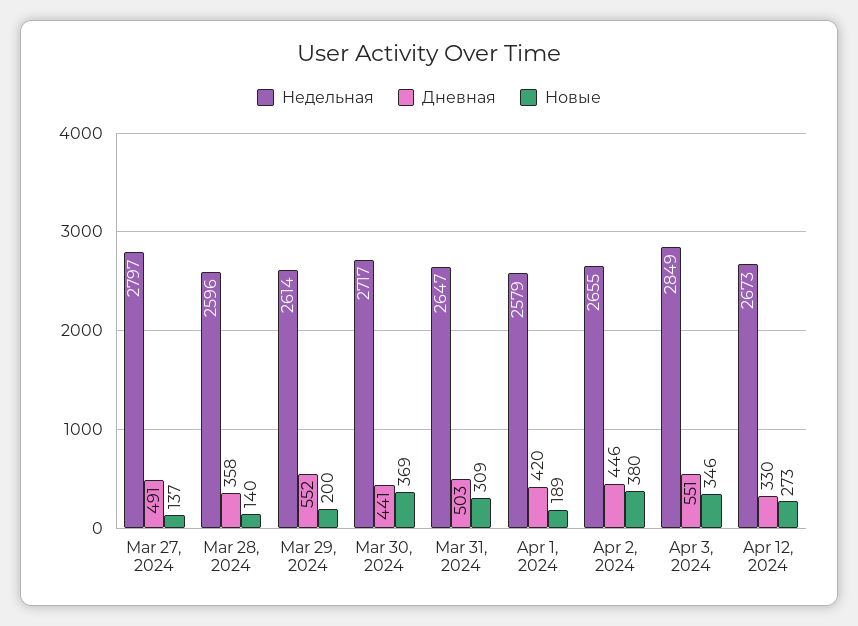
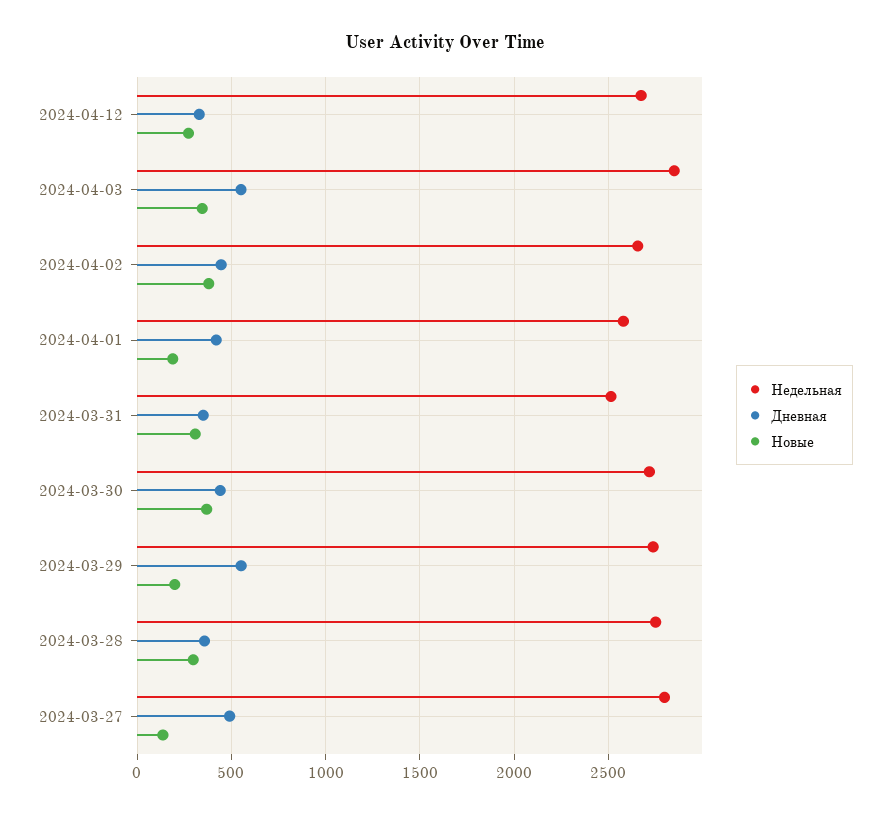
Недельная, Mar 28, 2024: 2596 -> 2750
Новые, Mar 28, 2024: 140 -> 300
Недельная, Mar 29, 2024: 2614 -> 2750
Недельная, Mar 31, 2024: 2647 -> 2500
Дневная, Mar 31, 2024: 503 -> 350

